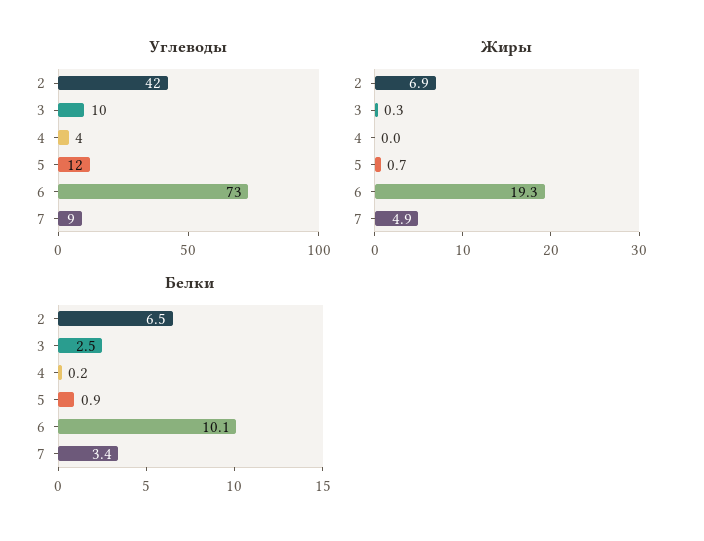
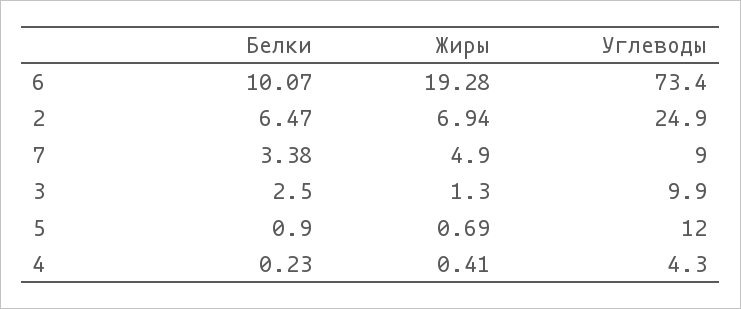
Углеводы, 2: 42 -> 24.9
Жиры, 3: 0.3 -> 1.3
Жиры, 4: 0 -> 0.41

